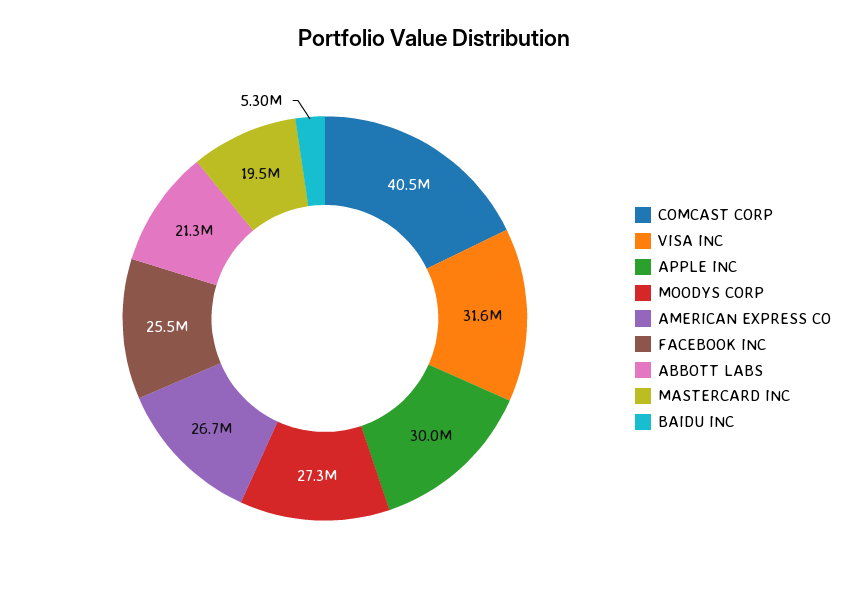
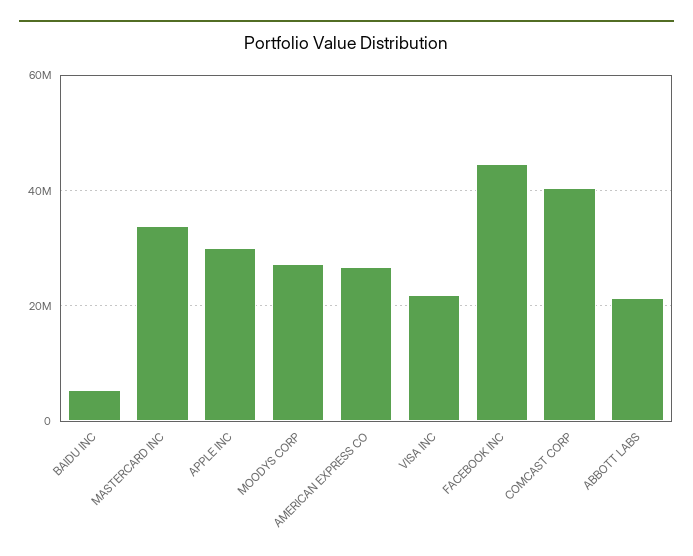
VISA INC: 31600000 -> 22000000
FACEBOOK INC: 25500000 -> 44000000
MASTERCARD INC: 19500000 -> 34000000

